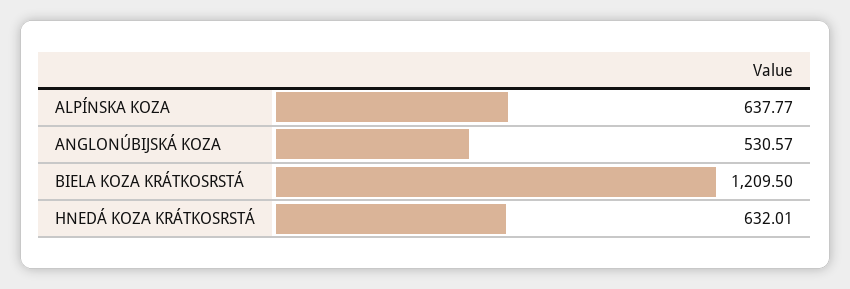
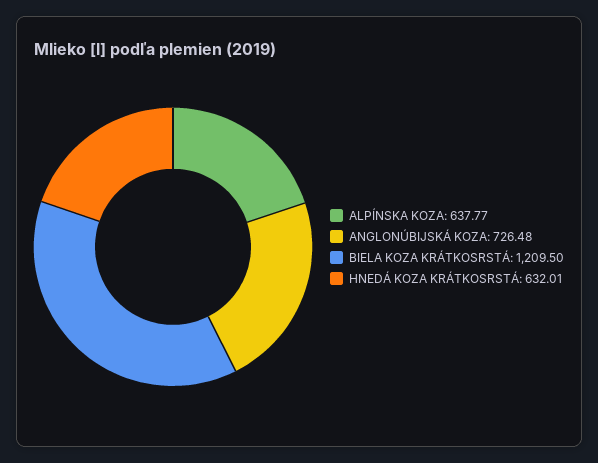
ANGLONÚBIJSKÁ KOZA: 530.57 -> 726.48

